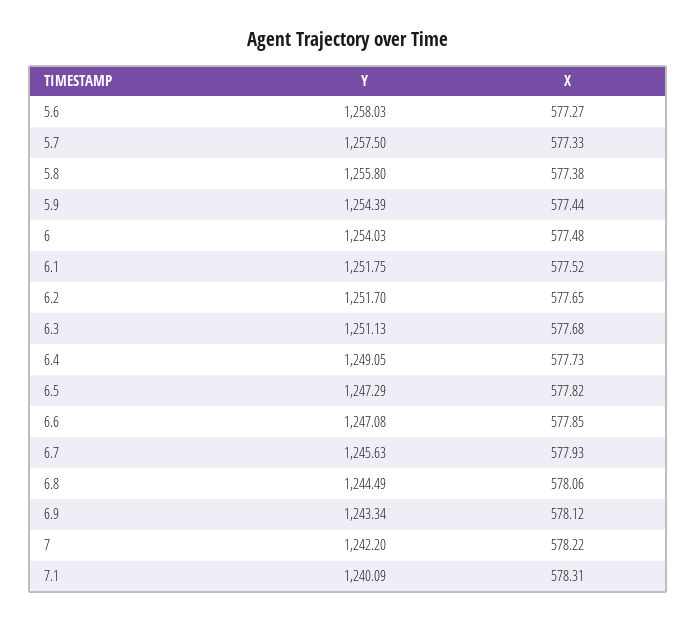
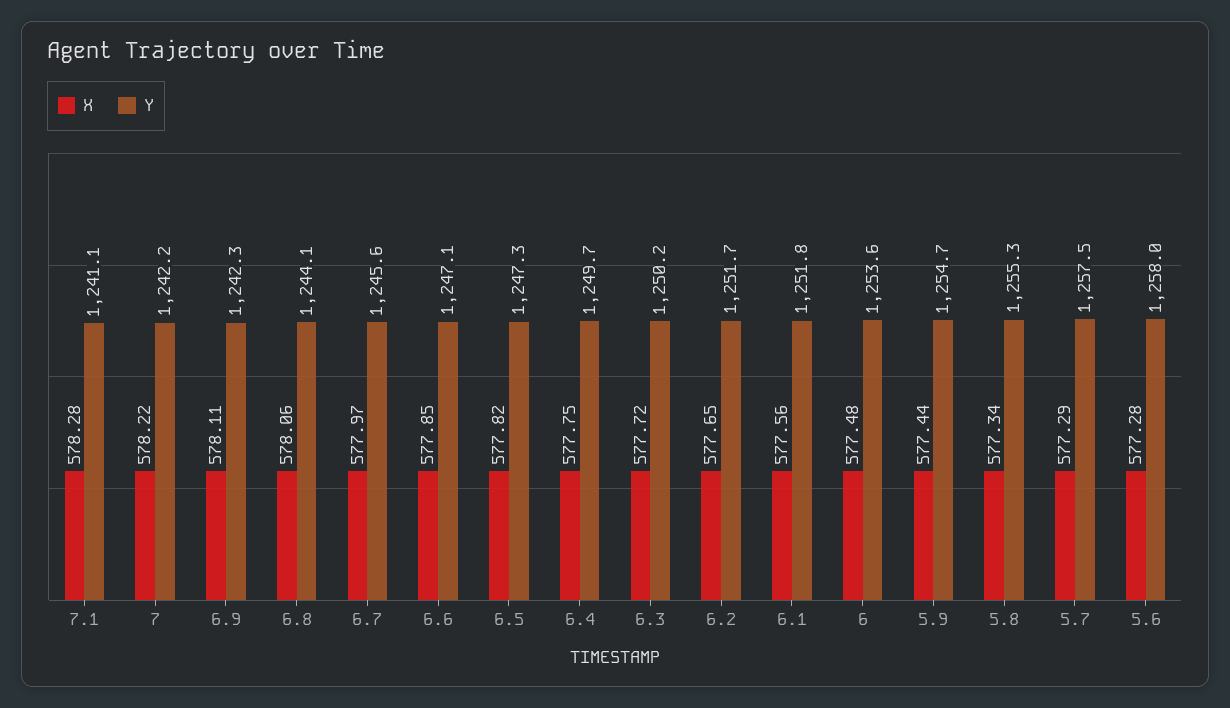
X, 5.6: 577.27 -> 577.28
X, 5.7: 577.33 -> 577.29
Y, 5.8: 1255.8 -> 1255.3
X, 5.8: 577.38 -> 577.34
Y, 5.9: 1254.39 -> 1254.7
Y, 6: 1254.03 -> 1253.6
X, 6.1: 577.52 -> 577.56
Y, 6.3: 1251.13 -> 1250.2
X, 6.3: 577.68 -> 577.72
Y, 6.4: 1249.05 -> 1249.7
X, 6.4: 577.73 -> 577.75
X, 6.7: 577.93 -> 577.97
Y, 6.8: 1244.49 -> 1244.1
Y, 6.9: 1243.34 -> 1242.3
X, 6.9: 578.12 -> 578.11
Y, 7.1: 1240.09 -> 1241.1
X, 7.1: 578.31 -> 578.28

